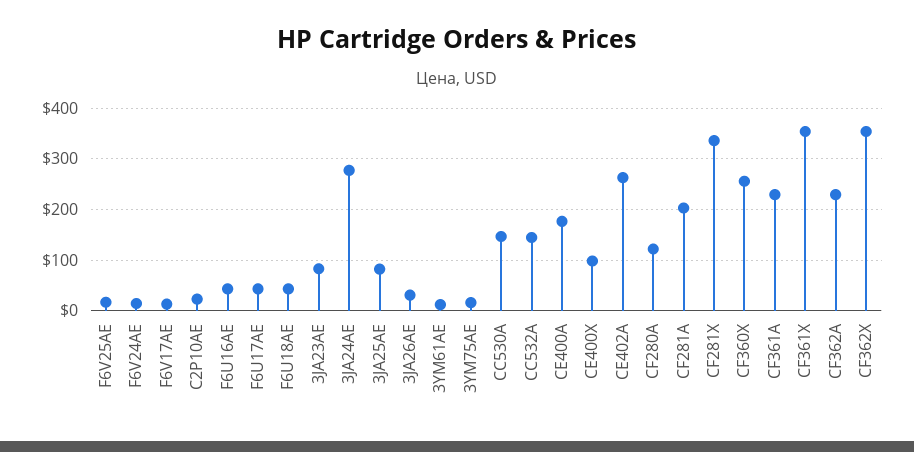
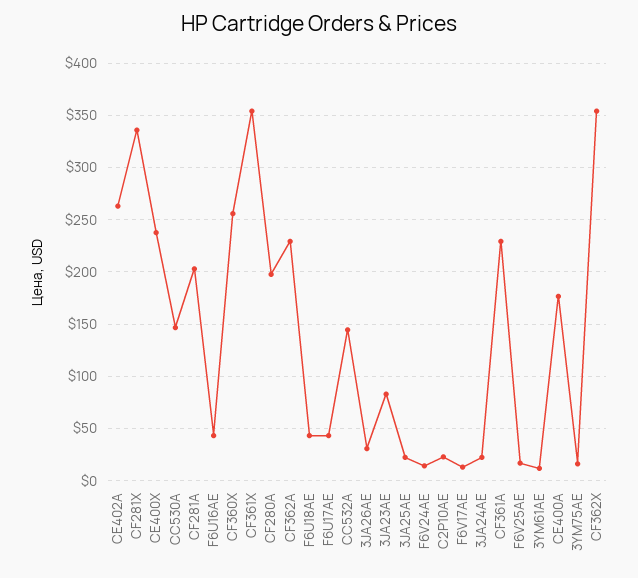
3JA24AE: 280 -> 20
3JA25AE: 80 -> 20
CE400X: 100 -> 240
CF280A: 120 -> 200

